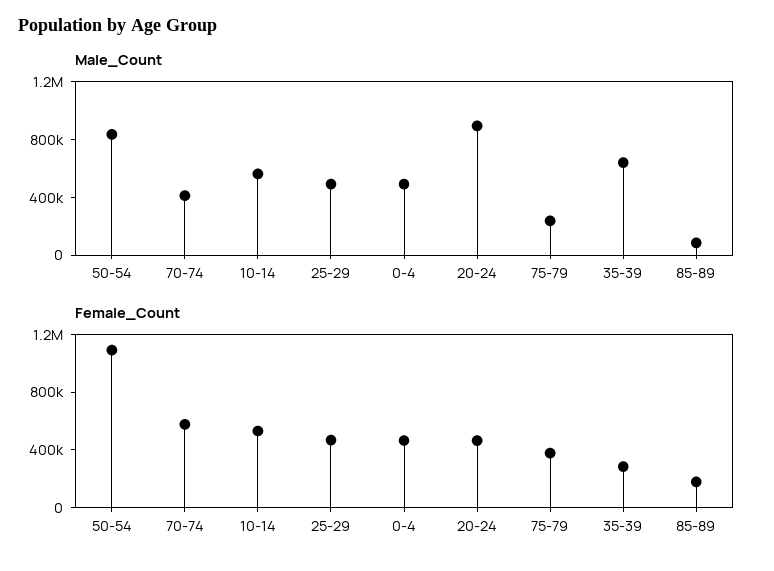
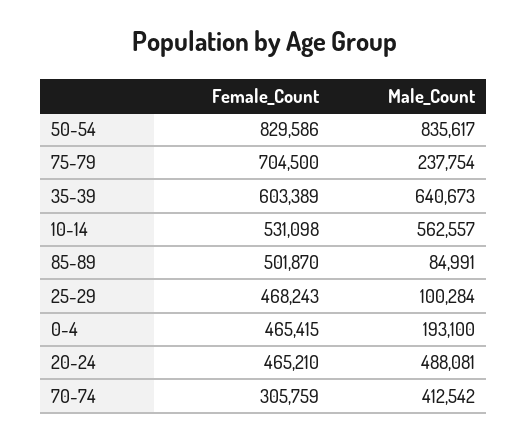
Male_Count, 25-29: 500000 -> 100284
Male_Count, 0-4: 500000 -> 193100
Male_Count, 20-24: 900000 -> 488081
Female_Count, 50-54: 1100000 -> 829586
Female_Count, 70-74: 600000 -> 305759
Female_Count, 75-79: 400000 -> 704500
Female_Count, 35-39: 300000 -> 603389
Female_Count, 85-89: 200000 -> 501870

